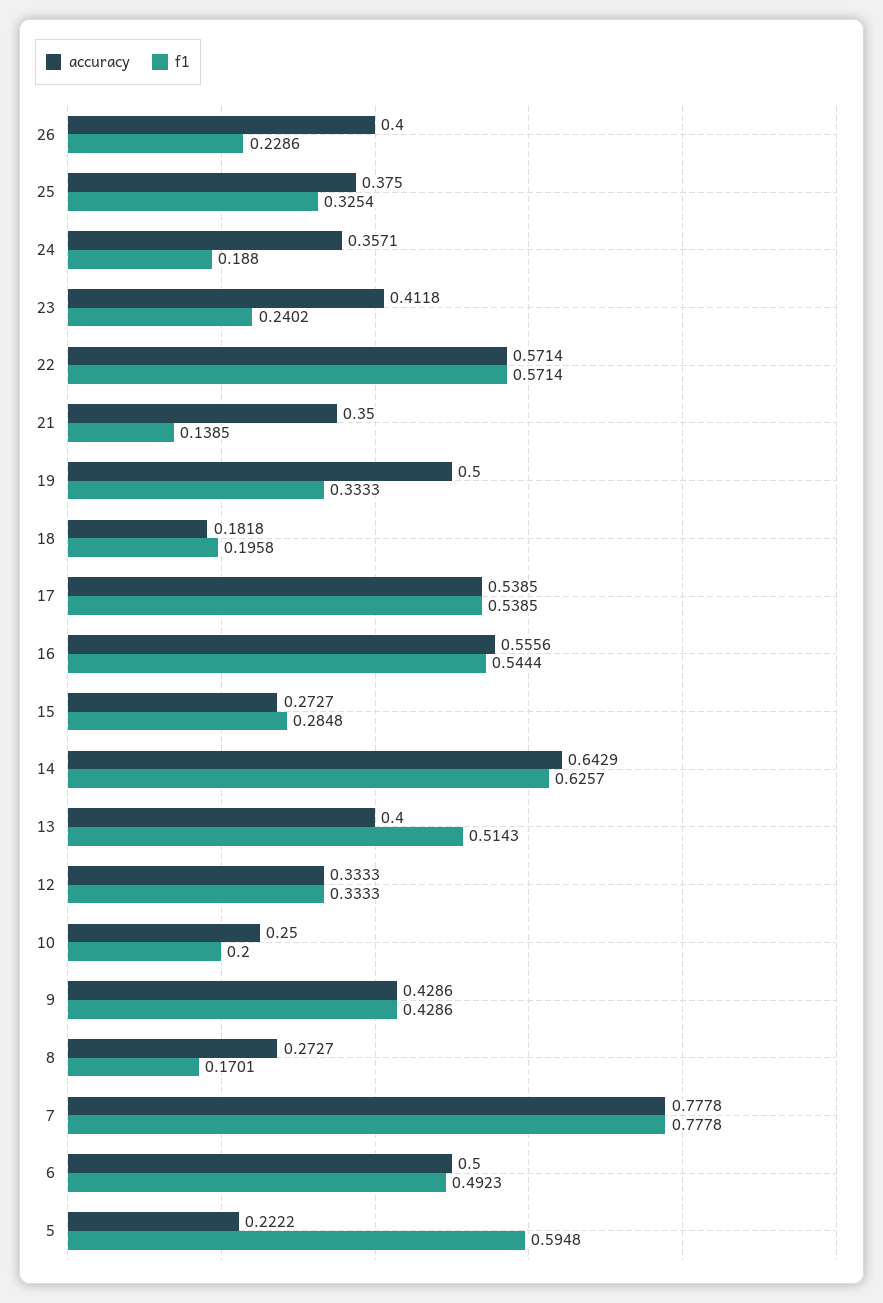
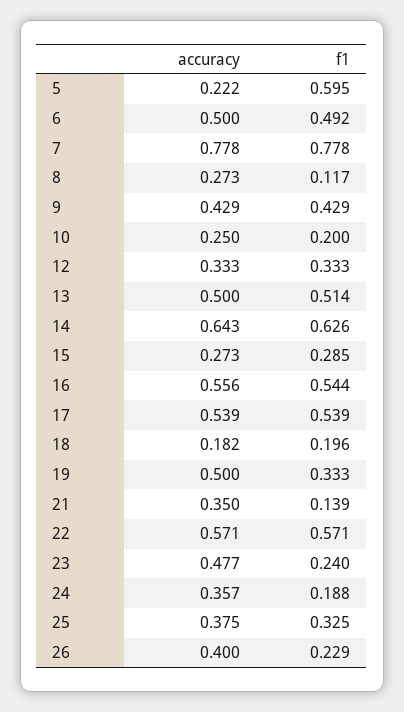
accuracy, 23: 0.4118 -> 0.477
accuracy, 13: 0.4 -> 0.5
f1, 8: 0.1701 -> 0.117

